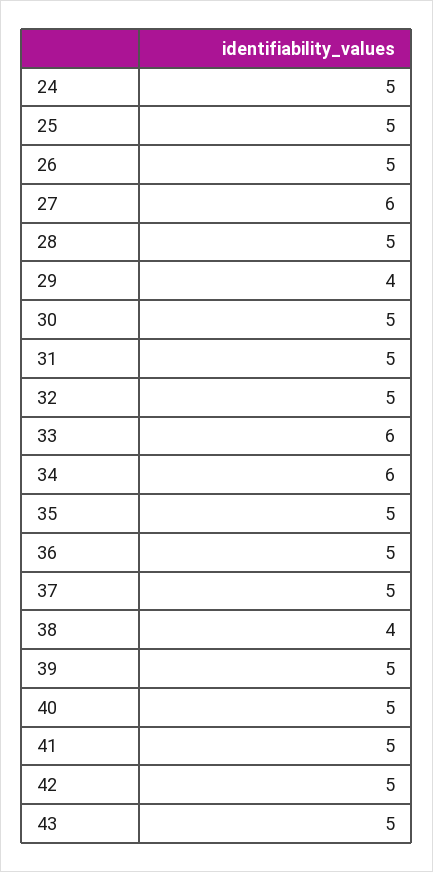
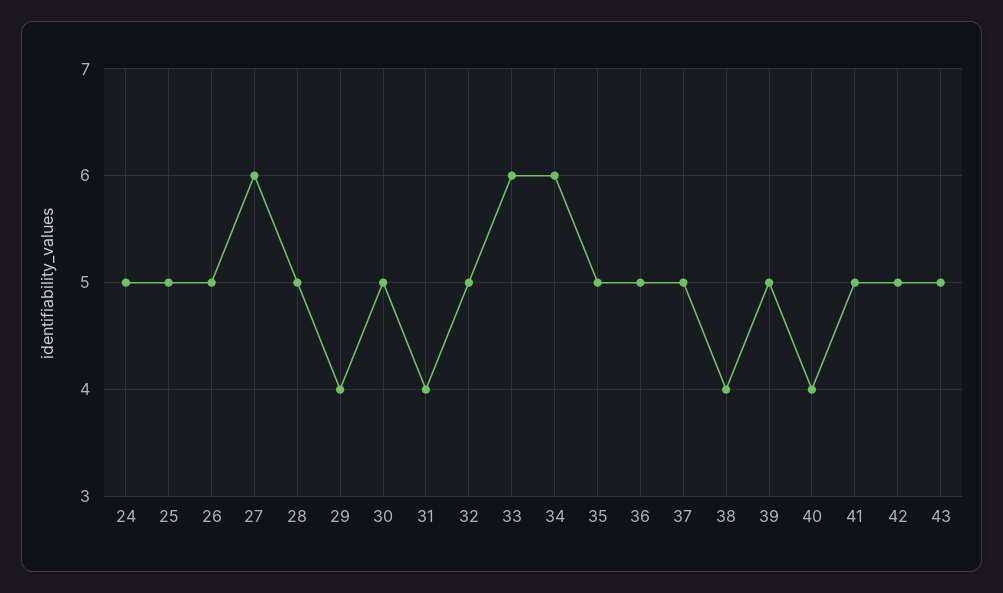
31: 5 -> 4
40: 5 -> 4

